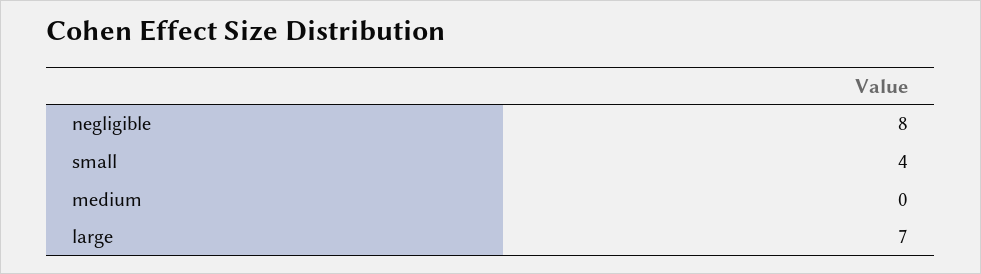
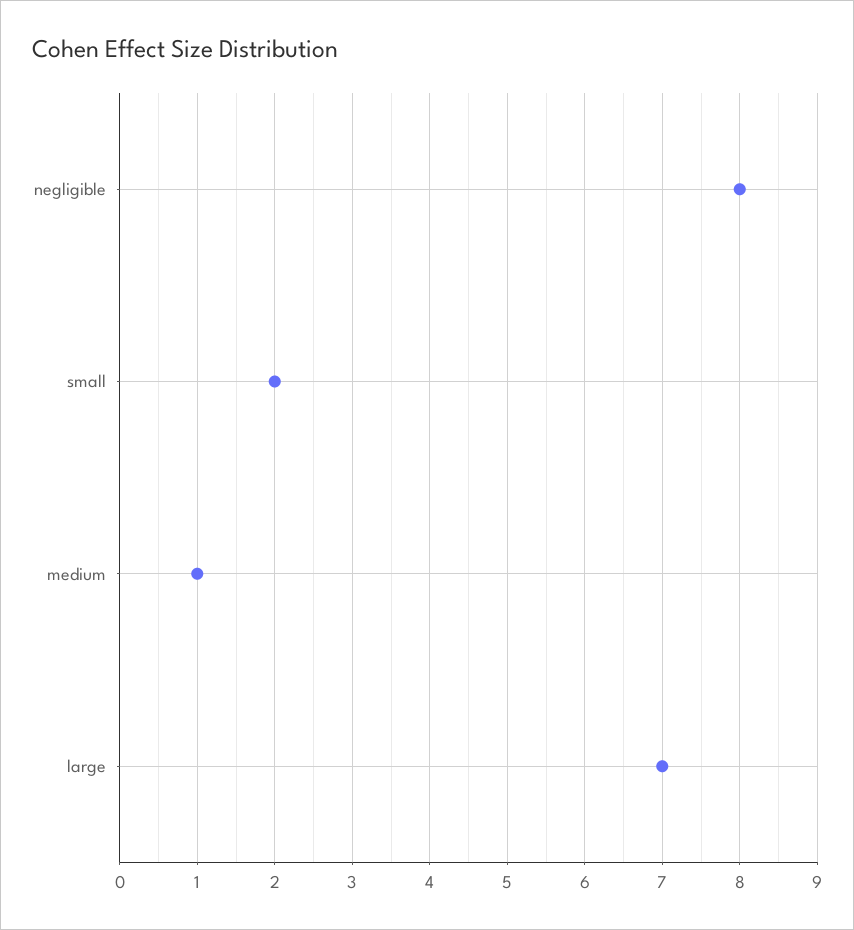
small: 4 -> 2
medium: 0 -> 1

